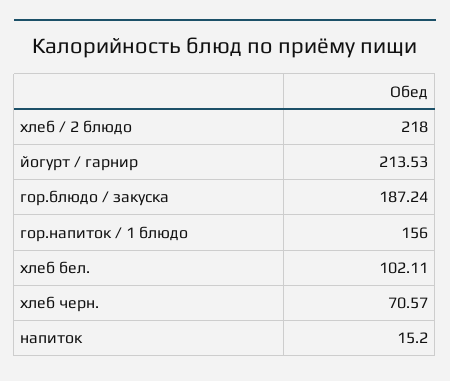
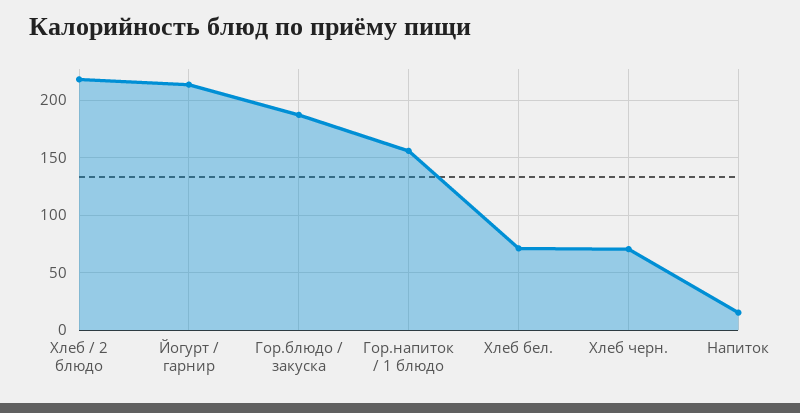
хлеб бел.: 102.11 -> 70

